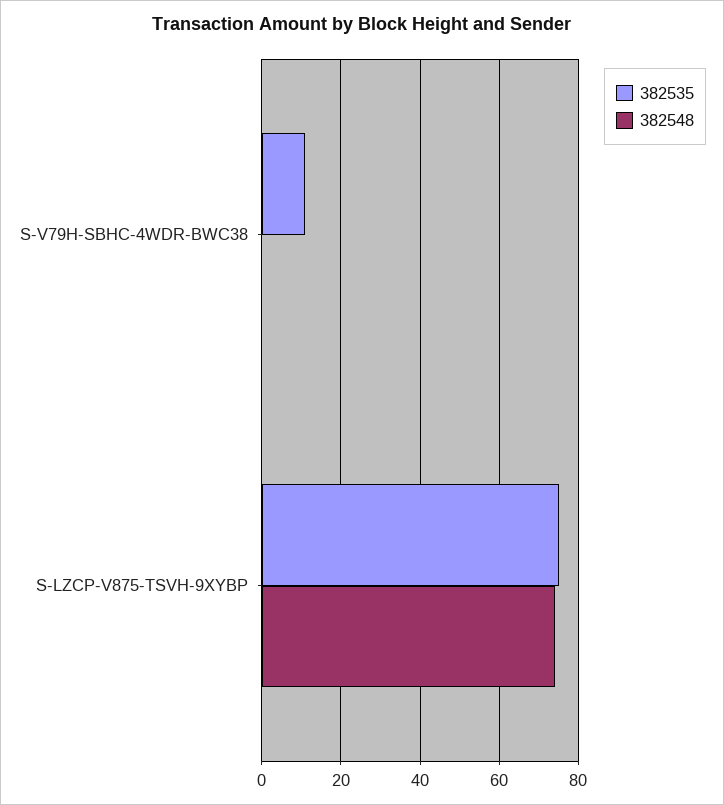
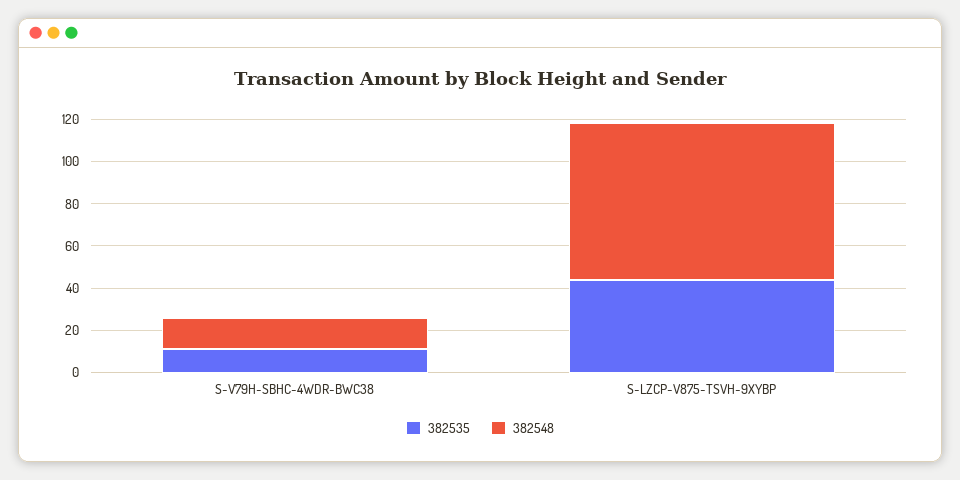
382548, S-V79H-SBHC-4WDR-BWC38: 0 -> 15
382535, S-LZCP-V875-TSVH-9XYBP: 75 -> 45

